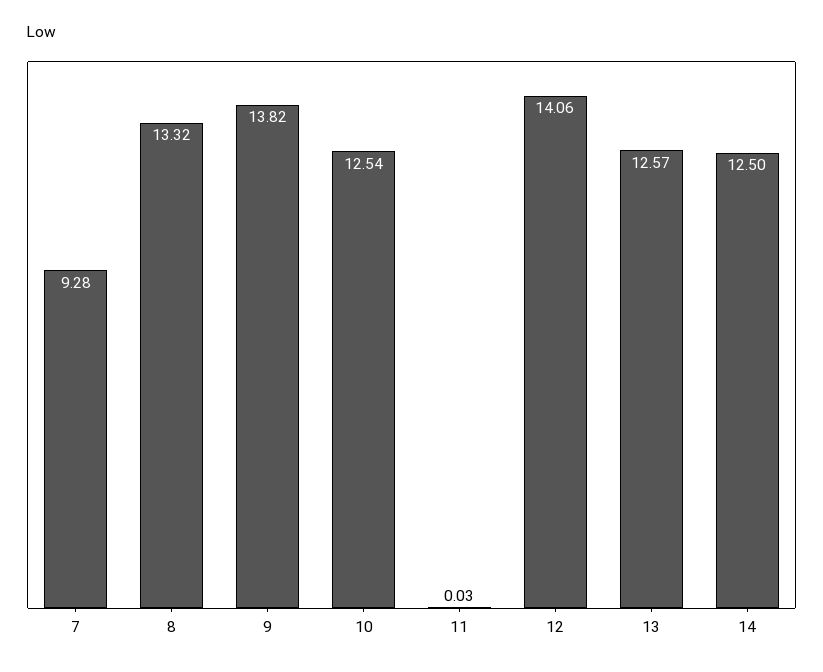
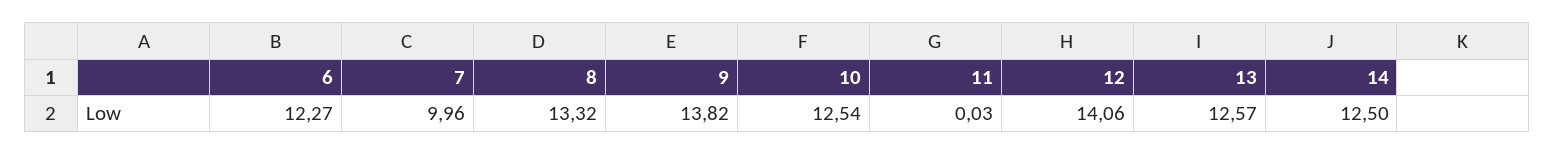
7: 9.28 -> 9.96
6: none -> 12.27

